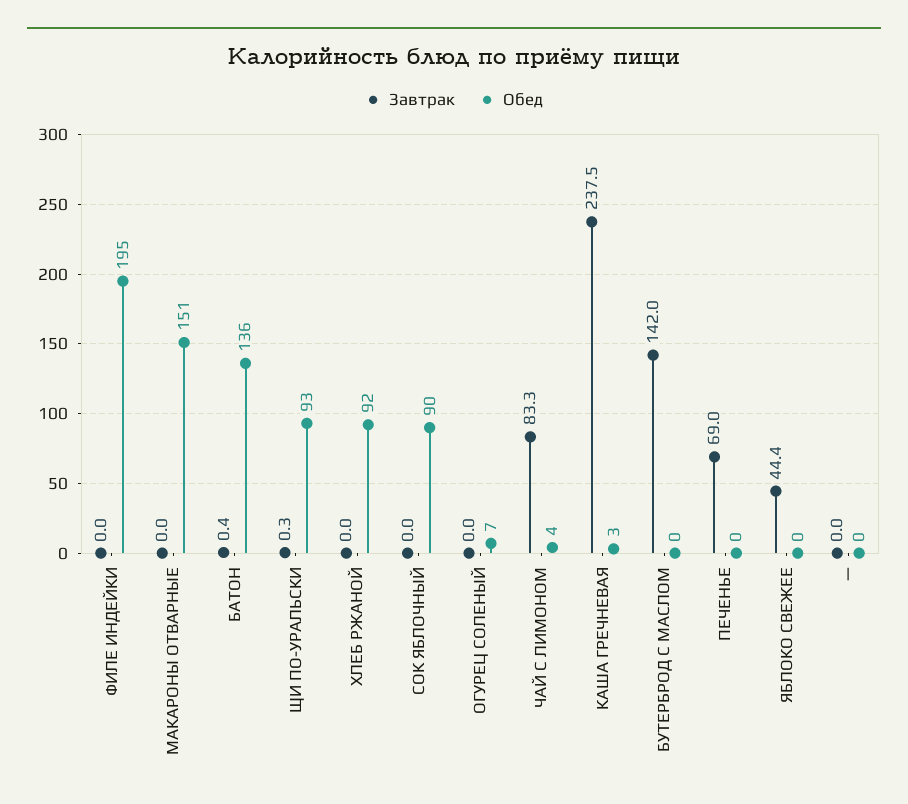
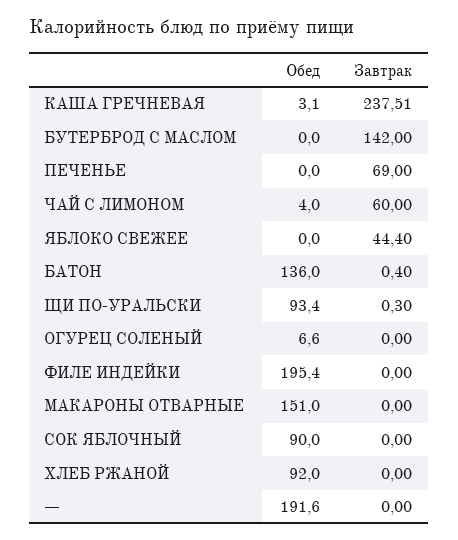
Завтрак, ЧАЙ С ЛИМОНОМ: 83.3 -> 60
Обед, —: 0 -> 191.6

